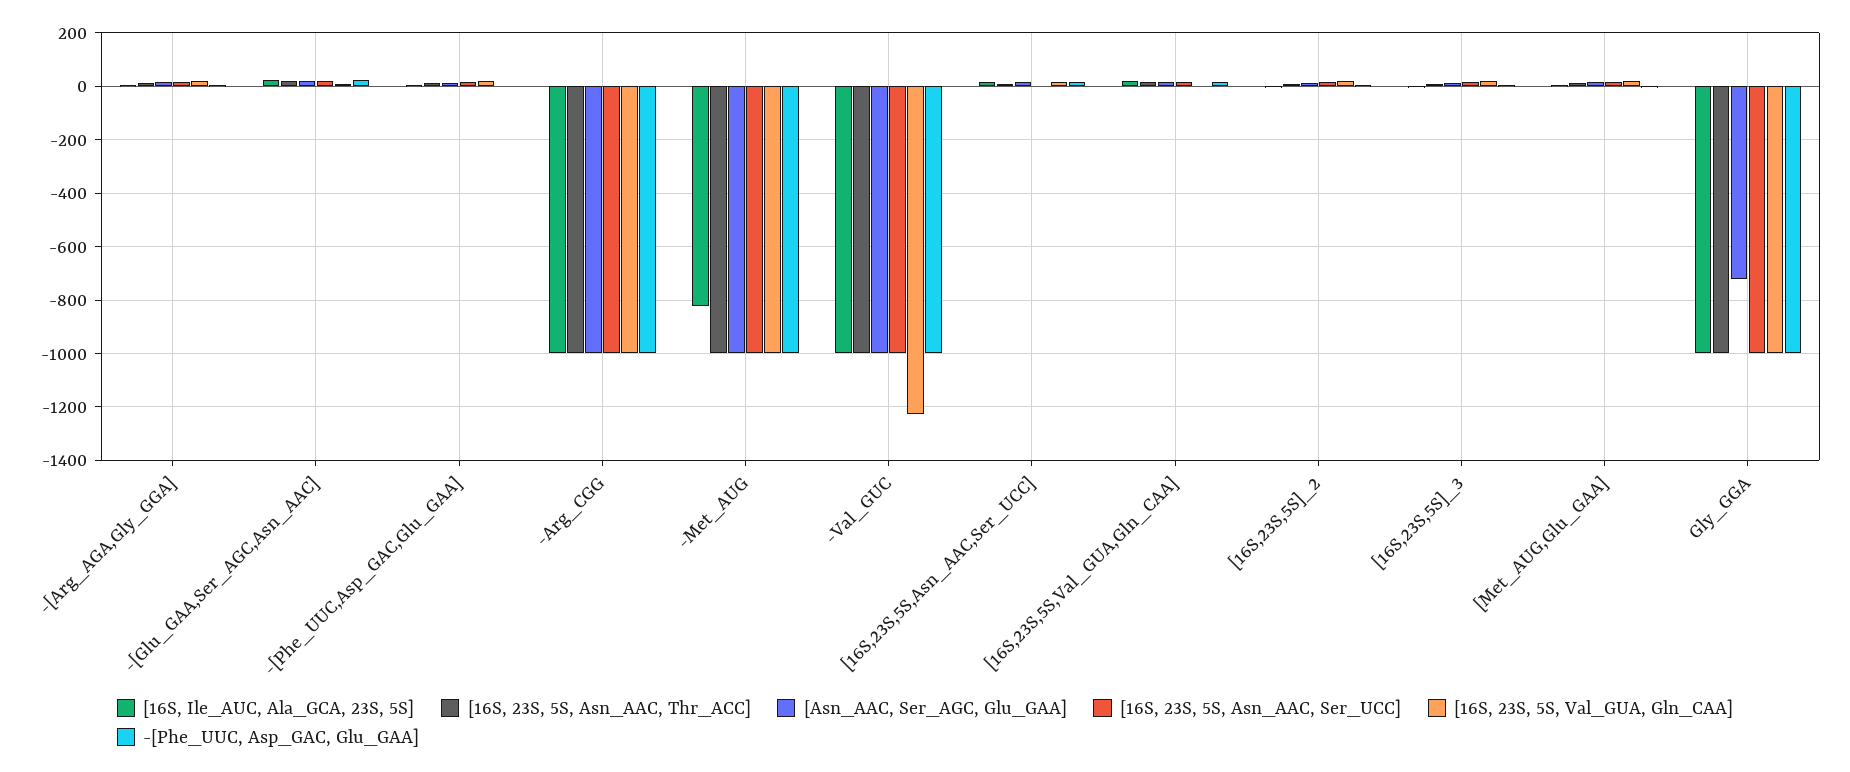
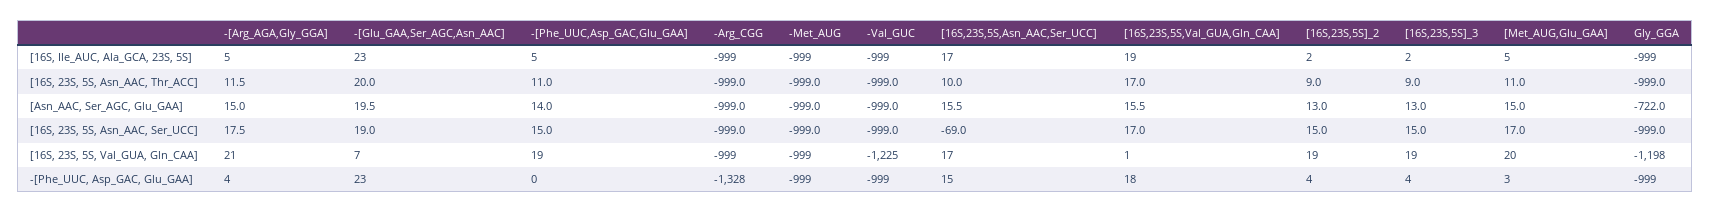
-[Phe_UUC, Asp_GAC, Glu_GAA], -Arg_CGG: -1000 -> -1328
[16S, Ile_AUC, Ala_GCA, 23S, 5S], -Met_AUG: -825 -> -999
[16S, 23S, 5S, Asn_AAC, Ser_UCC], [16S,23S,5S,Asn_AAC,Ser_UCC]: 0 -> -69
[16S, 23S, 5S, Val_GUA, Gln_CAA], Gly_GGA: -1000 -> -1198

